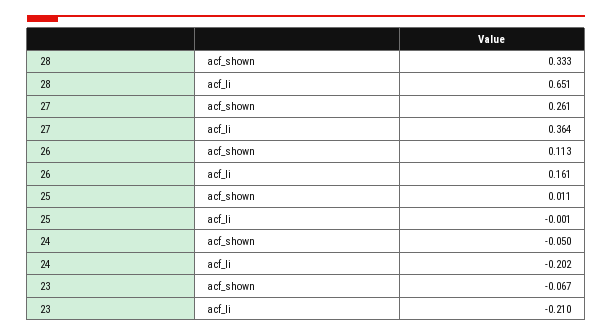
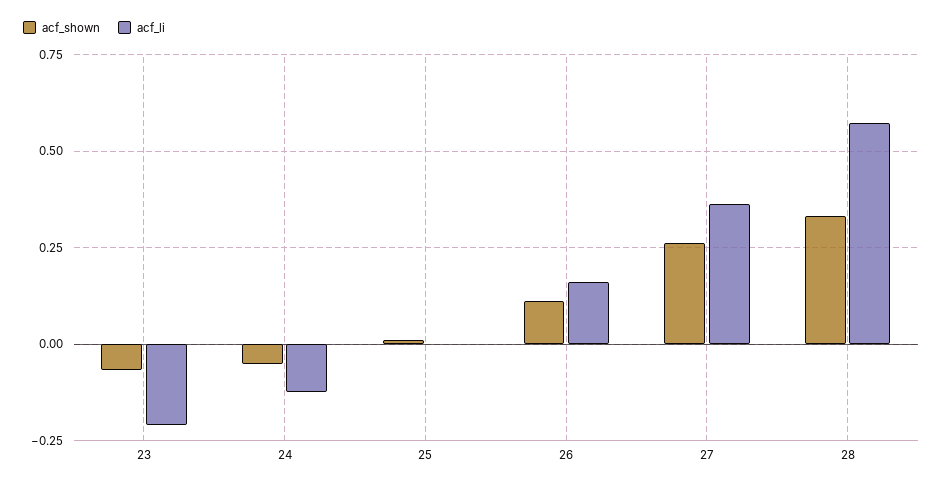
acf_li, 28: 0.651 -> 0.575
acf_li, 24: -0.202 -> -0.125

